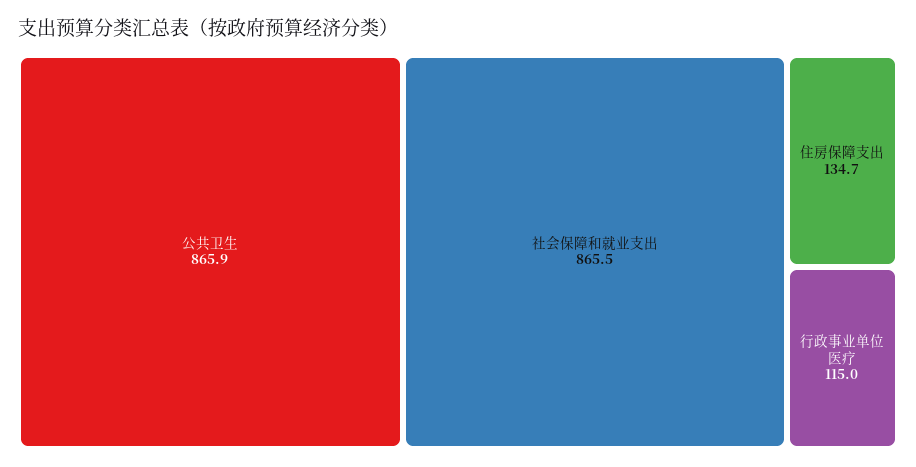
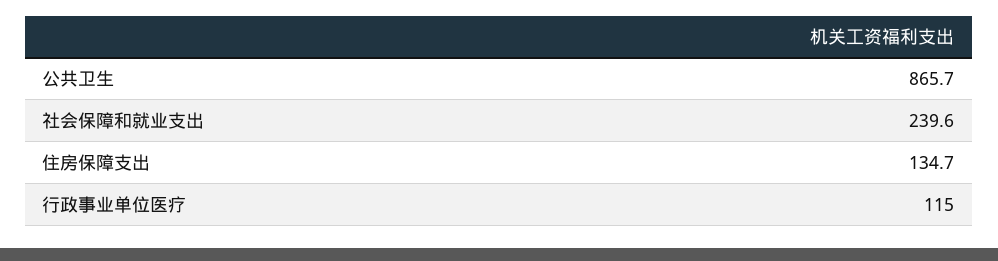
公共卫生: 865.9 -> 865.7
社会保障和就业支出: 865.5 -> 239.6

